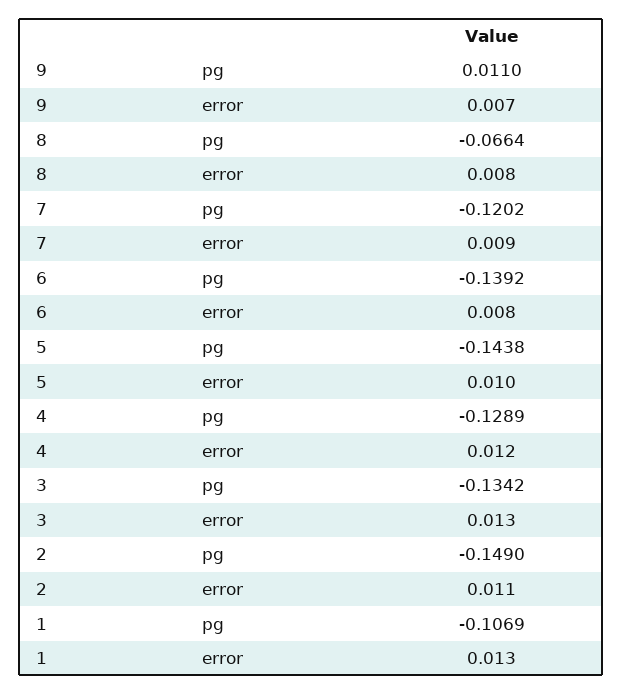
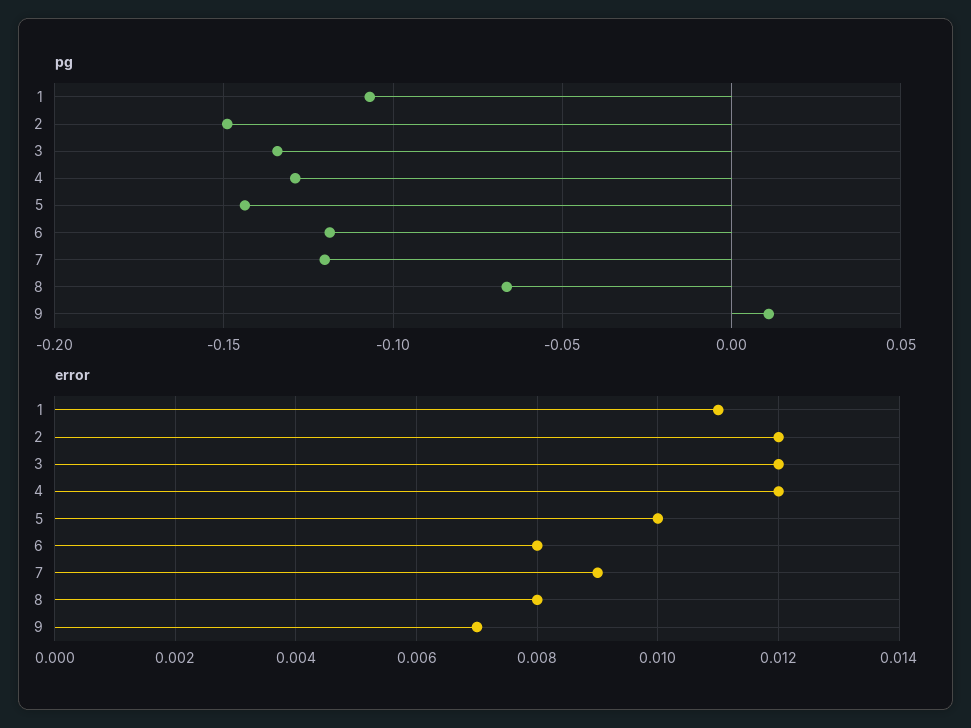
pg, 6: -0.1392 -> -0.12
error, 3: 0.013 -> 0.012
error, 2: 0.011 -> 0.012
error, 1: 0.013 -> 0.011

